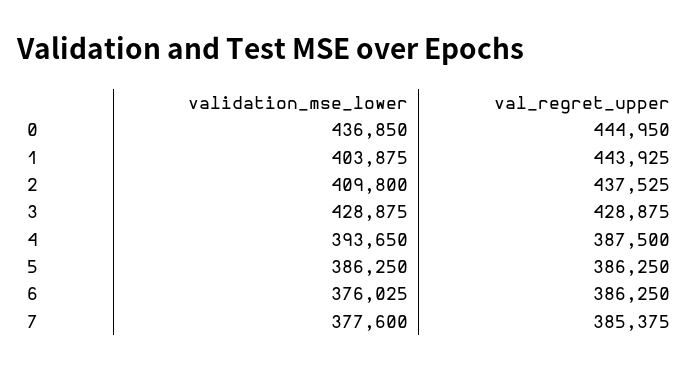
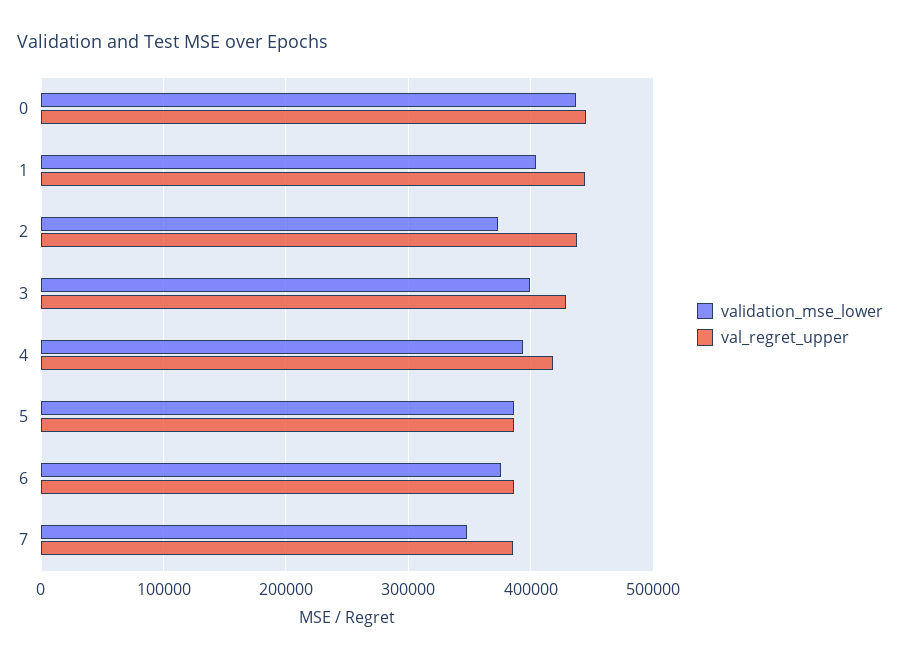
validation_mse_lower, 2: 409800 -> 370000
validation_mse_lower, 3: 428875 -> 400000
val_regret_upper, 4: 387500 -> 420000
validation_mse_lower, 7: 377600 -> 350000

